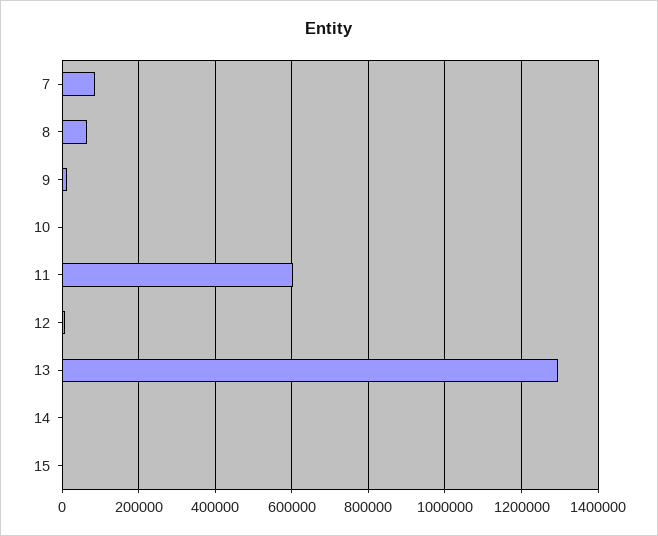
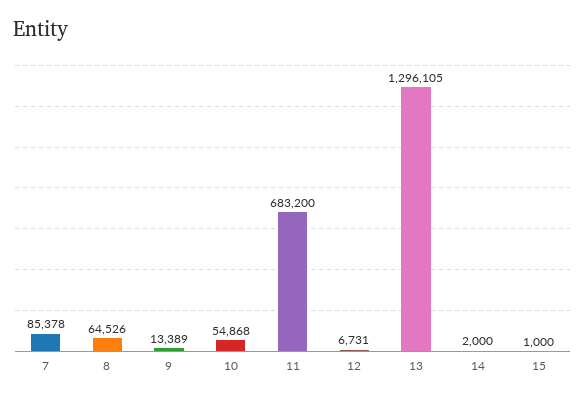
10: 0 -> 54868
11: 600000 -> 683200

